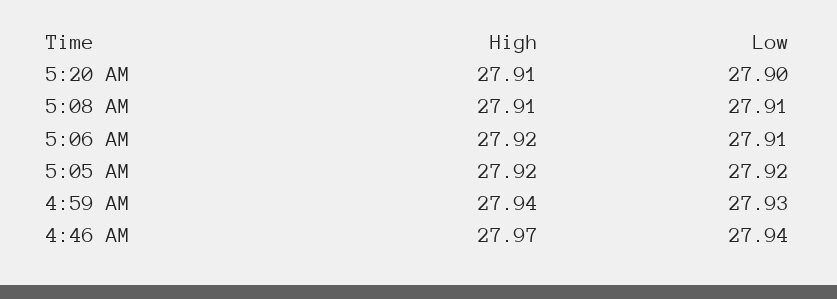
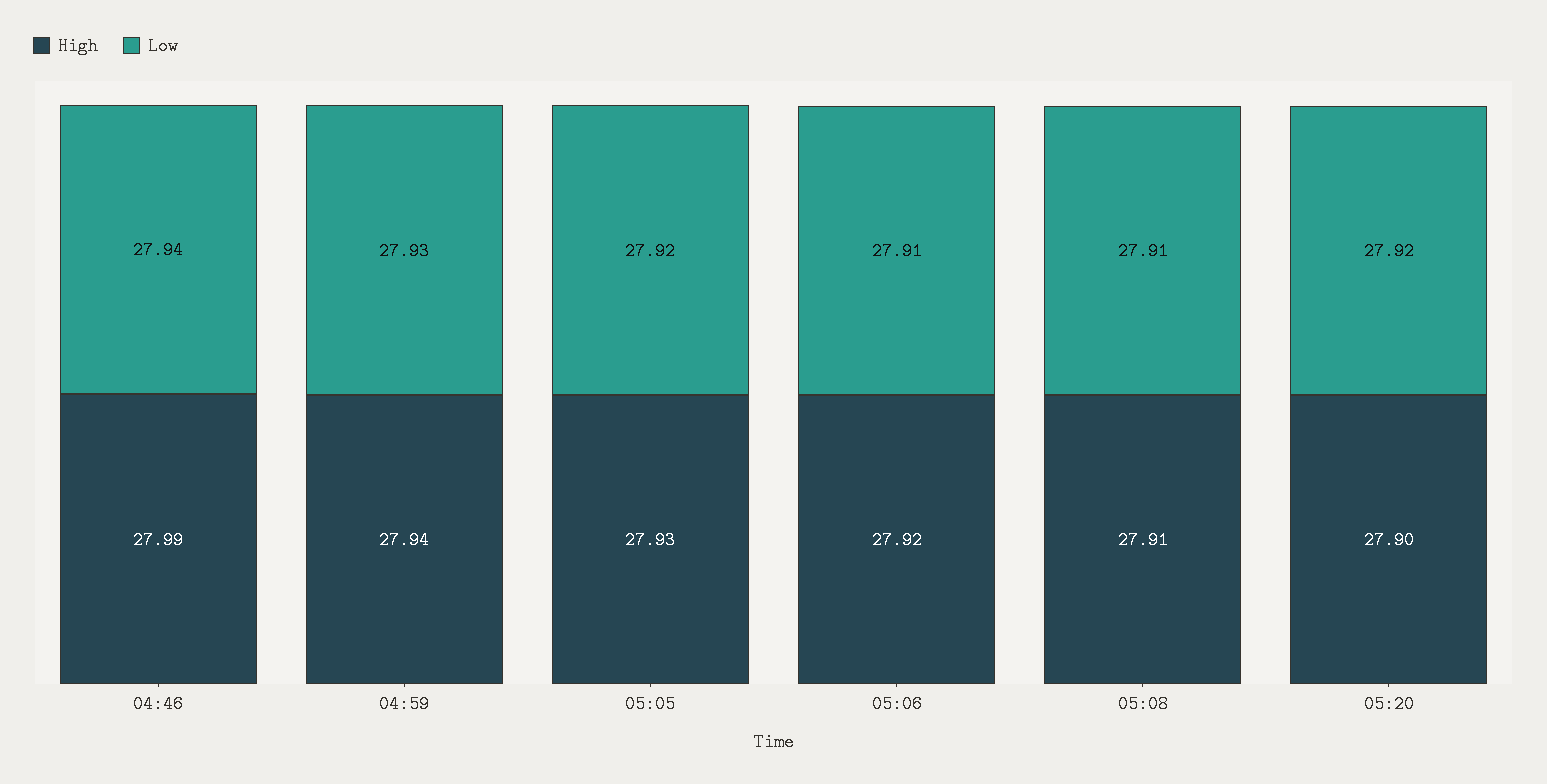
High, 5:20 AM: 27.91 -> 27.9
Low, 5:20 AM: 27.9 -> 27.92
High, 5:05 AM: 27.92 -> 27.93
High, 4:46 AM: 27.97 -> 27.99

